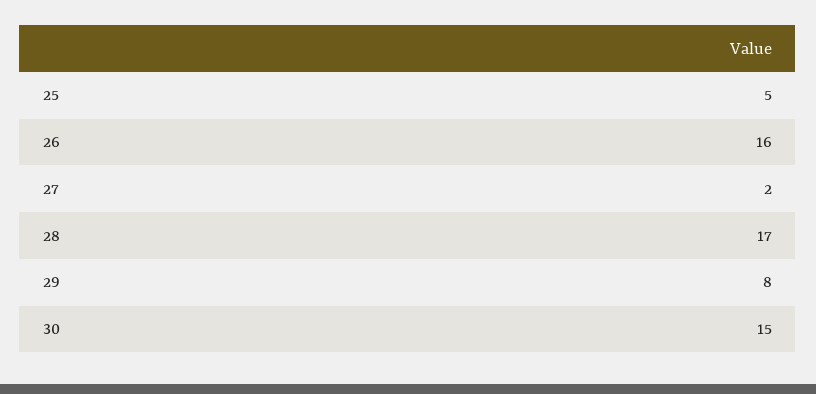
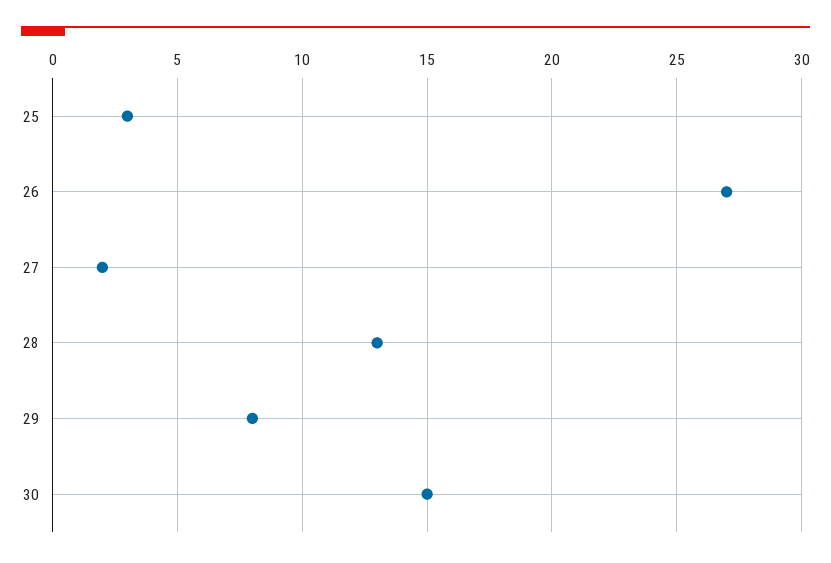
25: 5 -> 3
26: 16 -> 27
28: 17 -> 13

